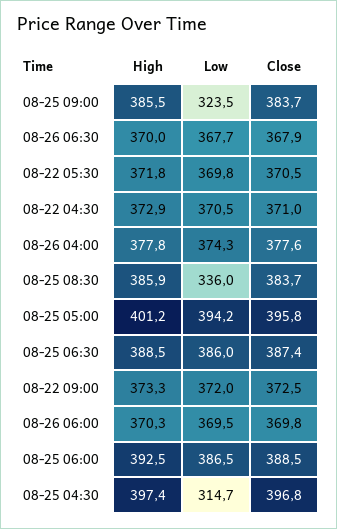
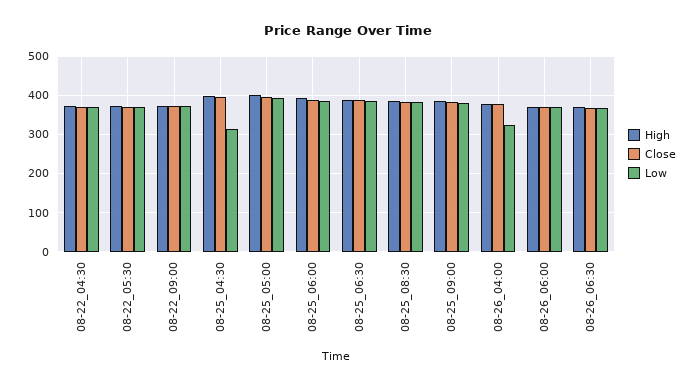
Low, 08-25 09:00: 323.5 -> 380
Low, 08-26 04:00: 374.3 -> 320
Low, 08-25 08:30: 336 -> 380

